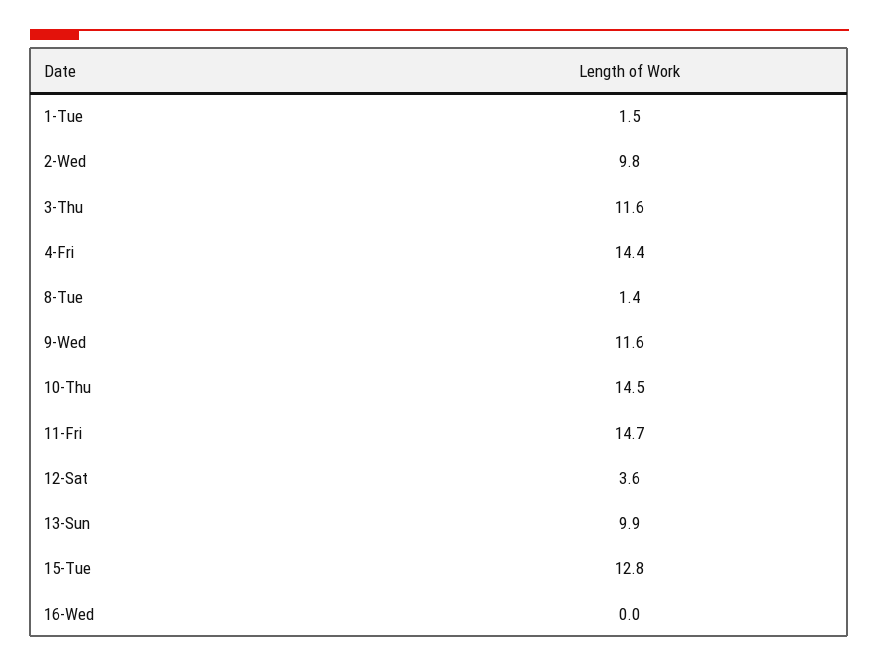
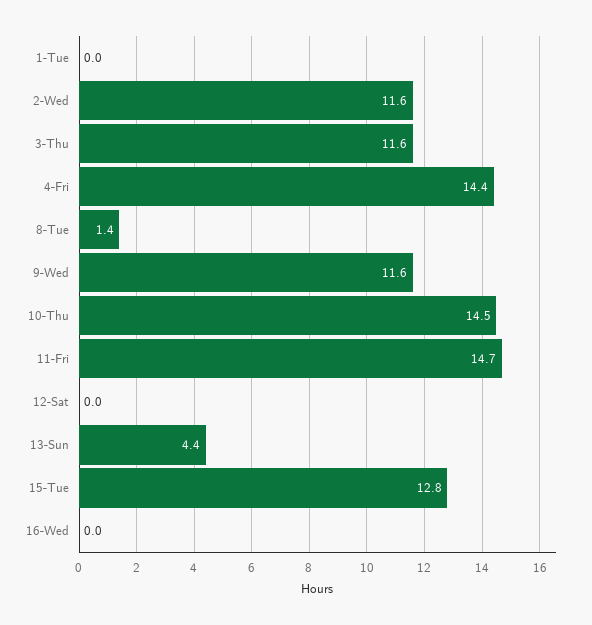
1-Tue: 1.5 -> 0
2-Wed: 9.8 -> 11.6
12-Sat: 3.6 -> 0
13-Sun: 9.9 -> 4.4

